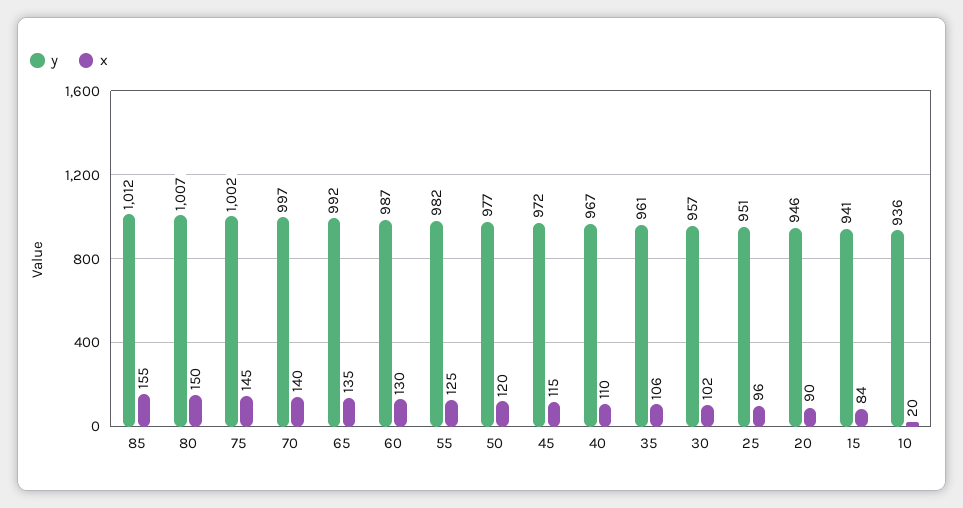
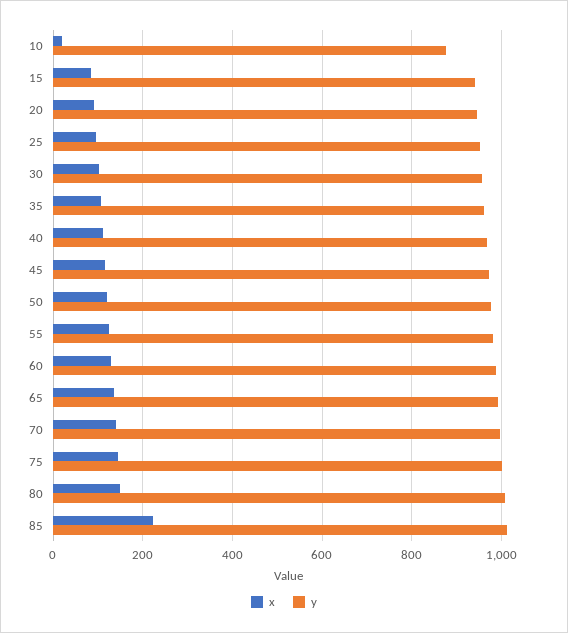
x, 85: 155 -> 220
y, 10: 936 -> 880

